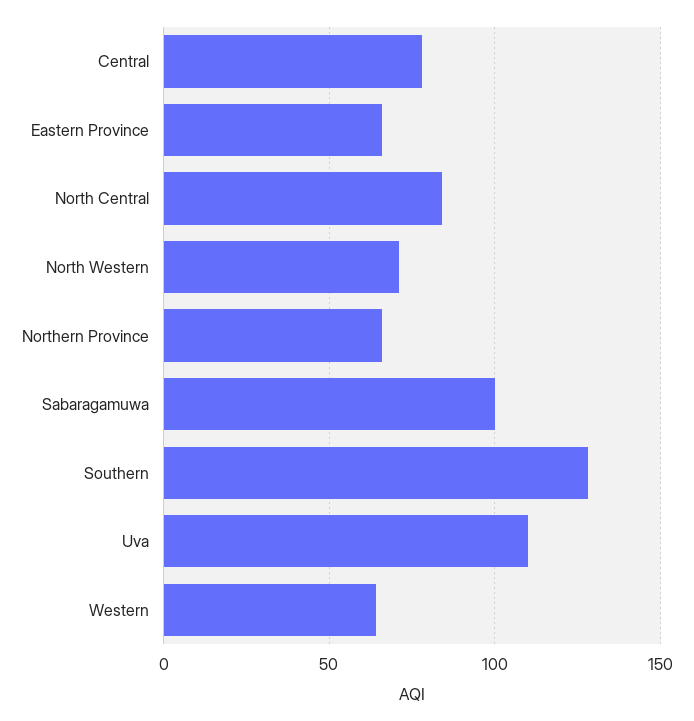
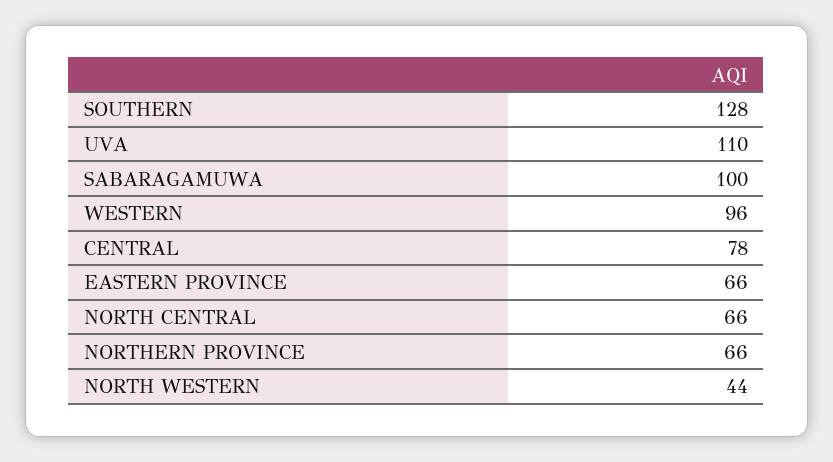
North Central: 85 -> 66
North Western: 70 -> 44
Western: 65 -> 96

